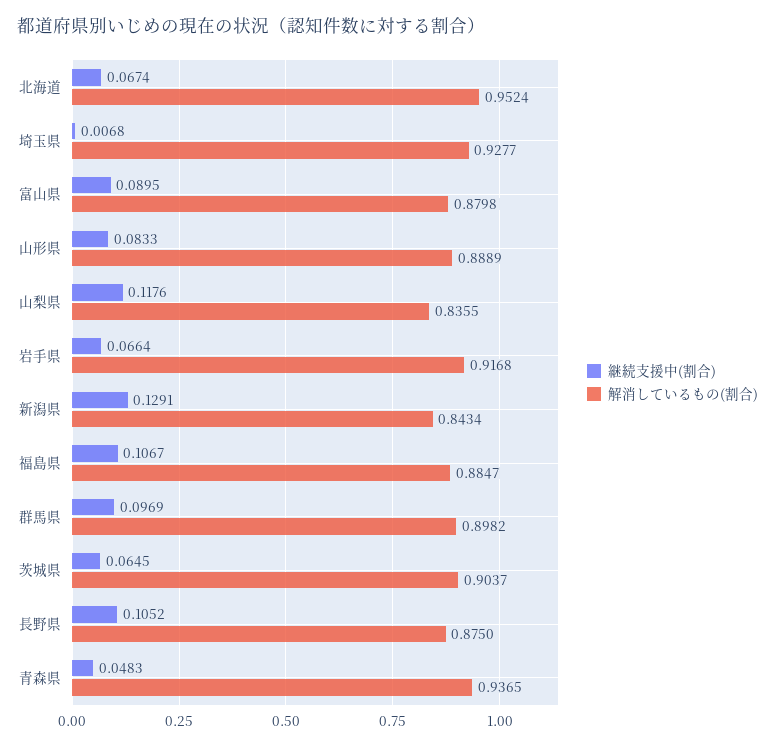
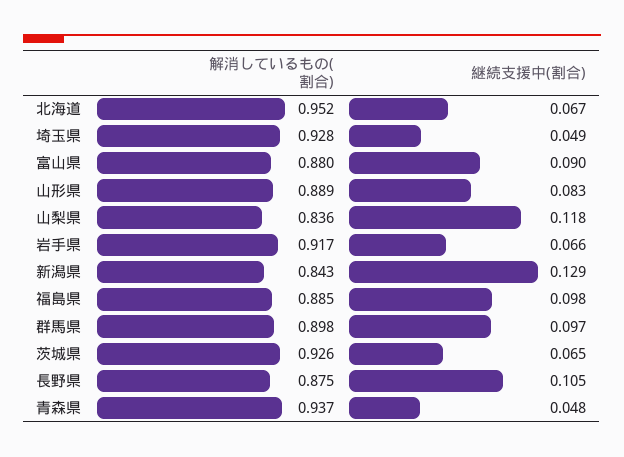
継続支援中(割合), 埼玉県: 0.0068 -> 0.049
継続支援中(割合), 福島県: 0.1067 -> 0.098
解消しているもの(割合), 茨城県: 0.9037 -> 0.926

